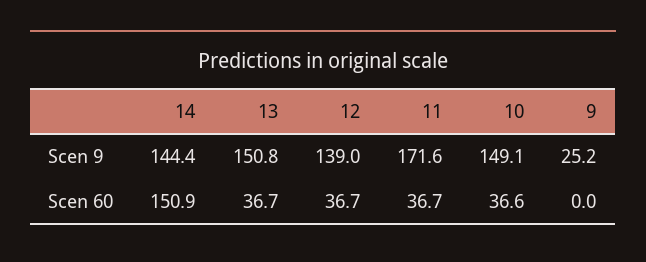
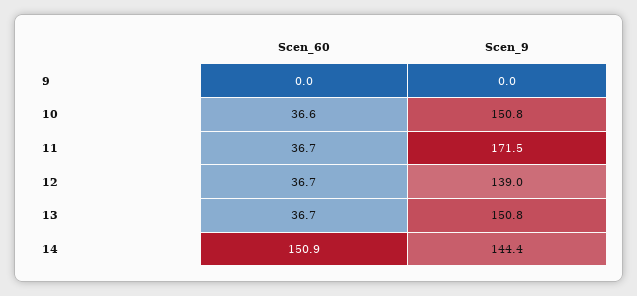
11, Scen 9: 171.6 -> 171.5
10, Scen 9: 149.1 -> 150.8
9, Scen 9: 25.2 -> 0

